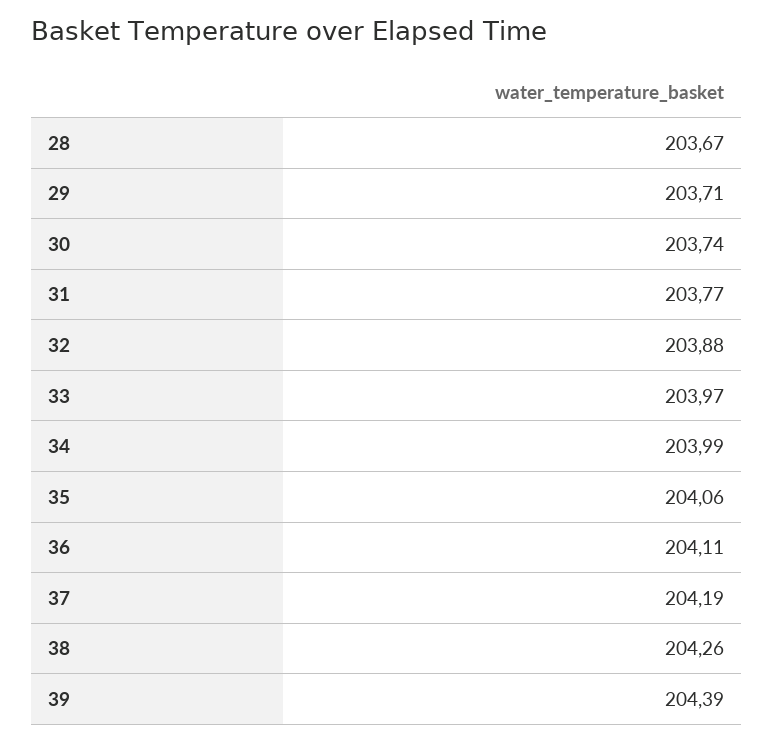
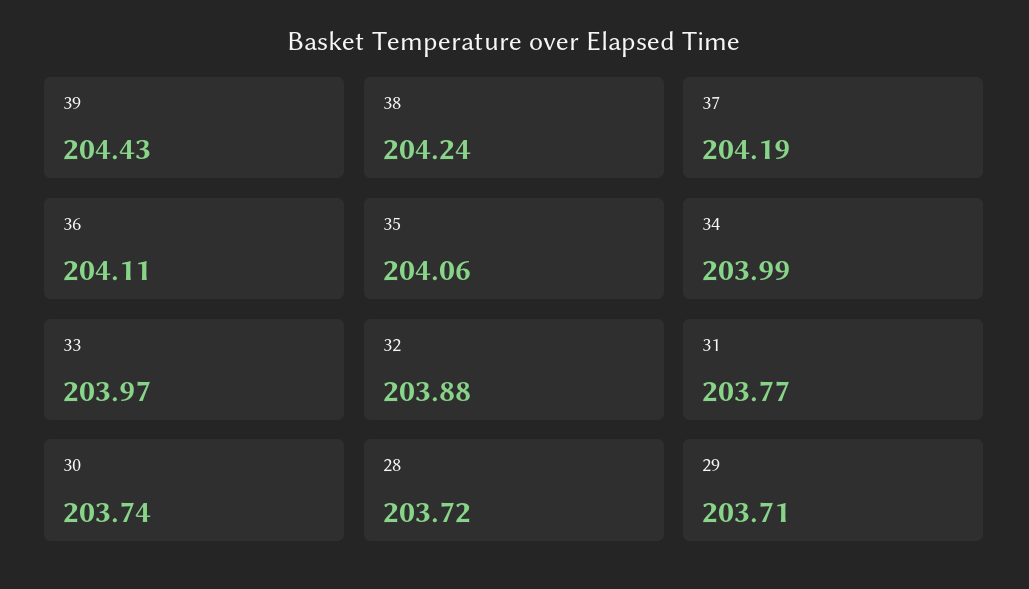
28: 203.67 -> 203.72
38: 204.26 -> 204.24
39: 204.39 -> 204.43

